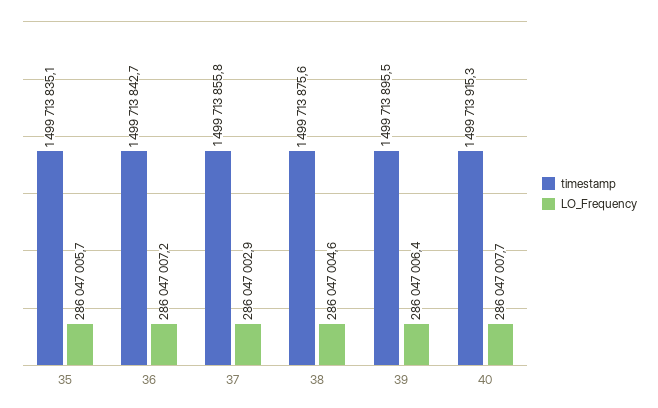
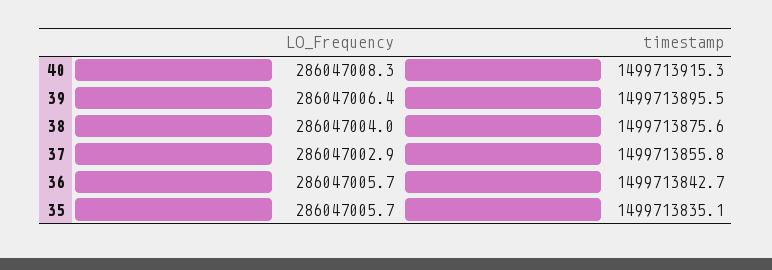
LO_Frequency, 36: 286047007.2 -> 286047005.7
LO_Frequency, 38: 286047004.6 -> 286047004
LO_Frequency, 40: 286047007.7 -> 286047008.3

